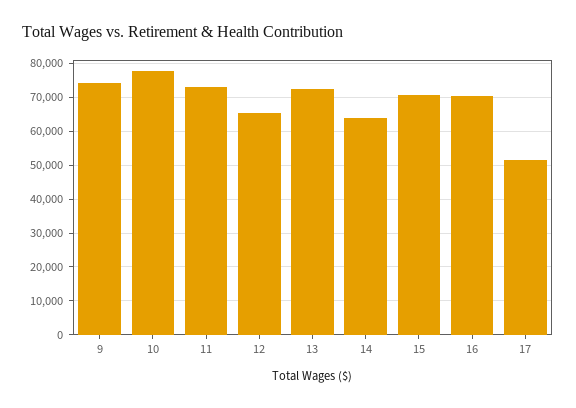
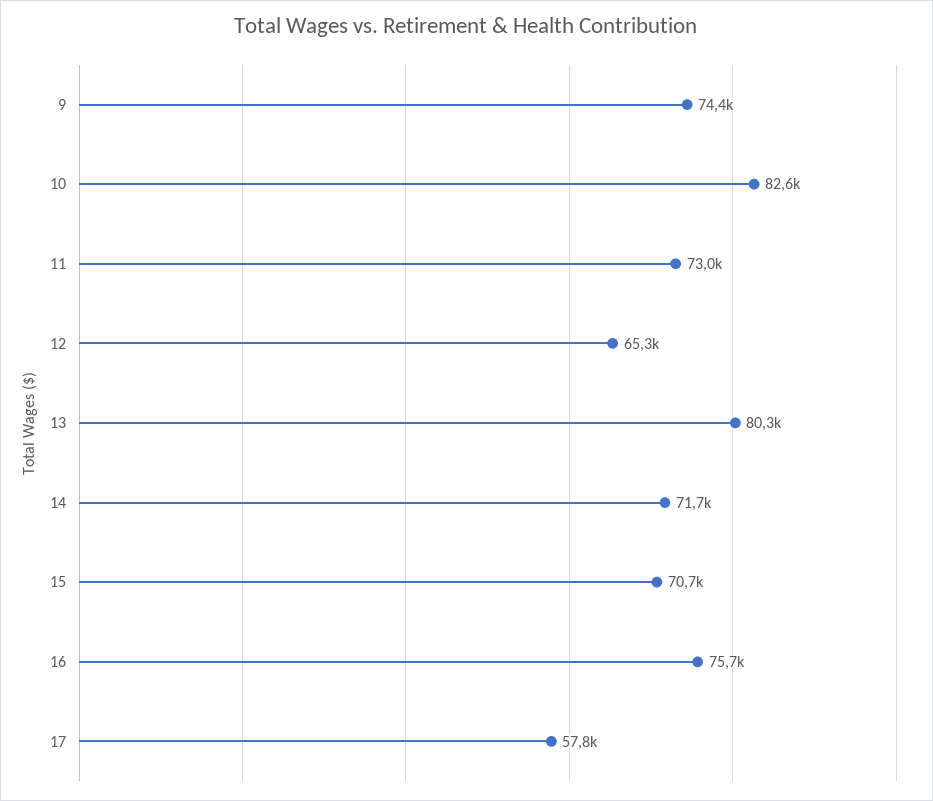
10: 78000 -> 82600
13: 72000 -> 80300
14: 64000 -> 71700
16: 70000 -> 75700
17: 52000 -> 57800

